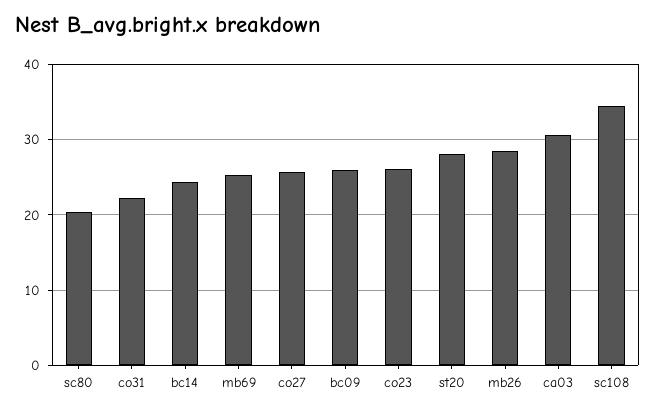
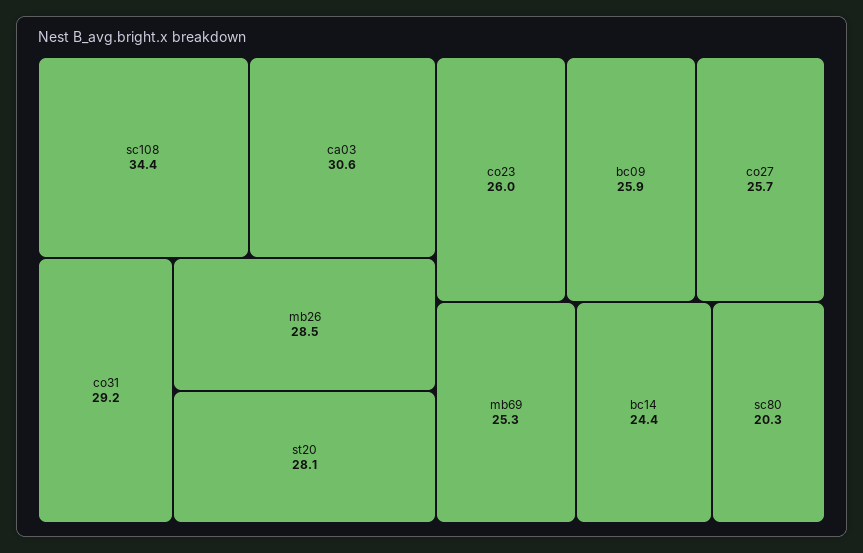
co31: 22 -> 29.2

